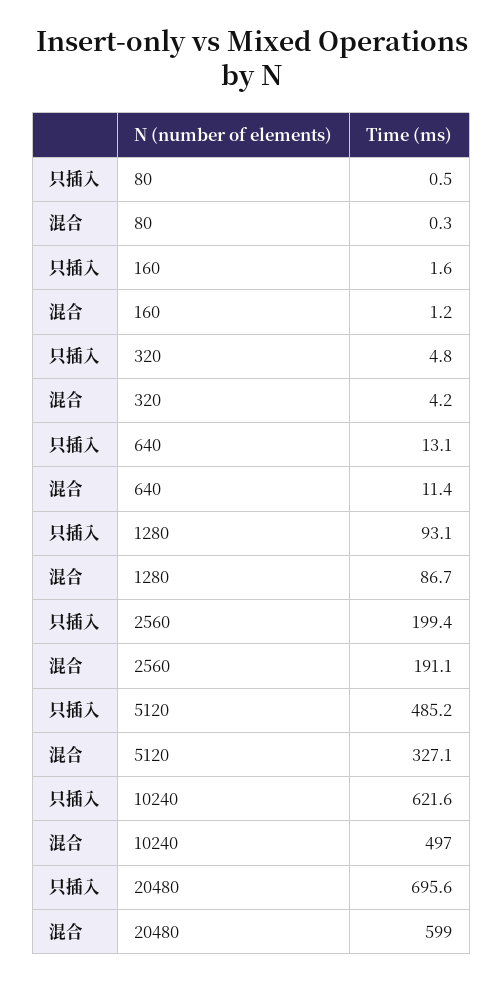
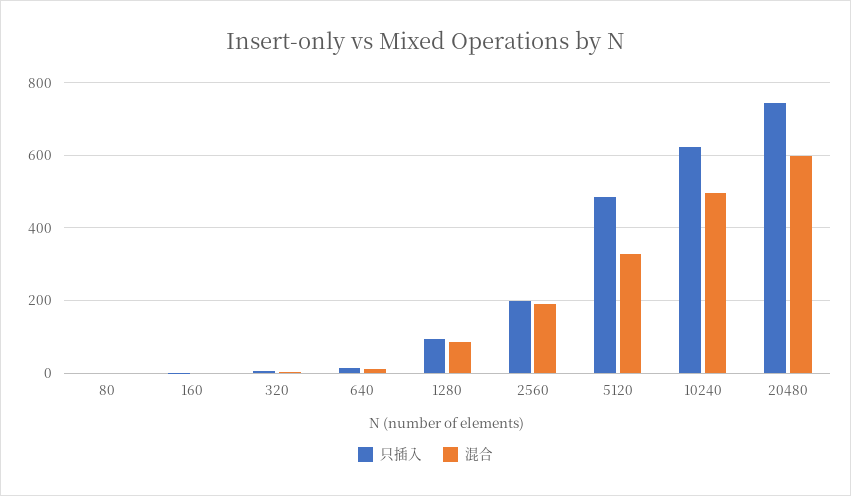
只插入, 20480: 695.6 -> 740

